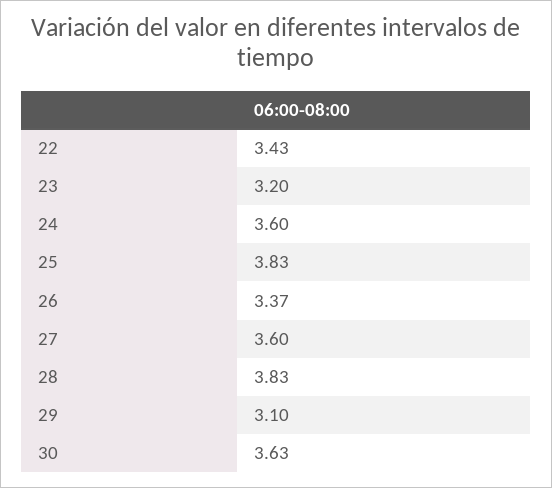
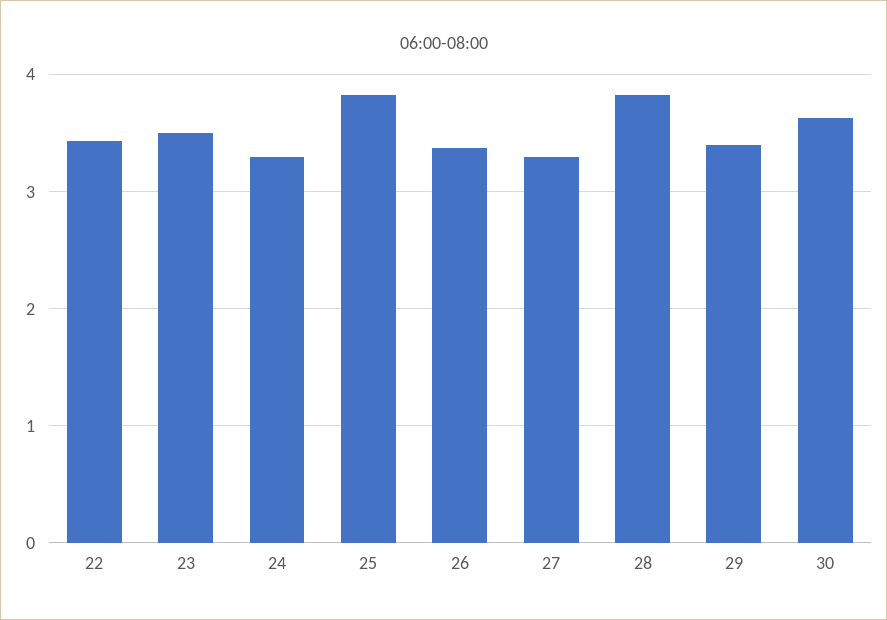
23: 3.2 -> 3.5
24: 3.6 -> 3.3
27: 3.6 -> 3.3
29: 3.1 -> 3.4

